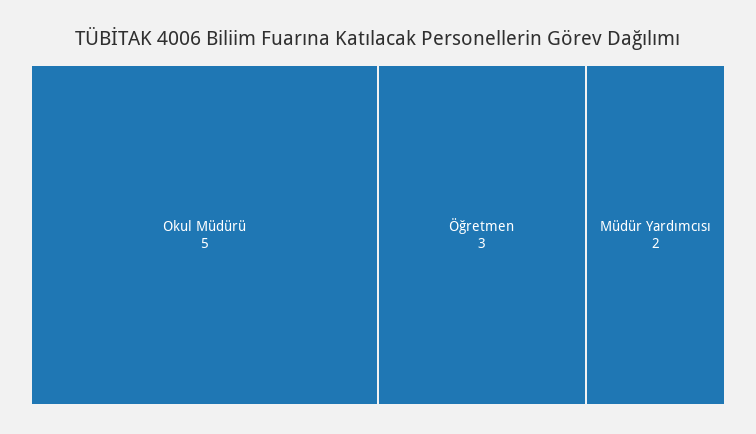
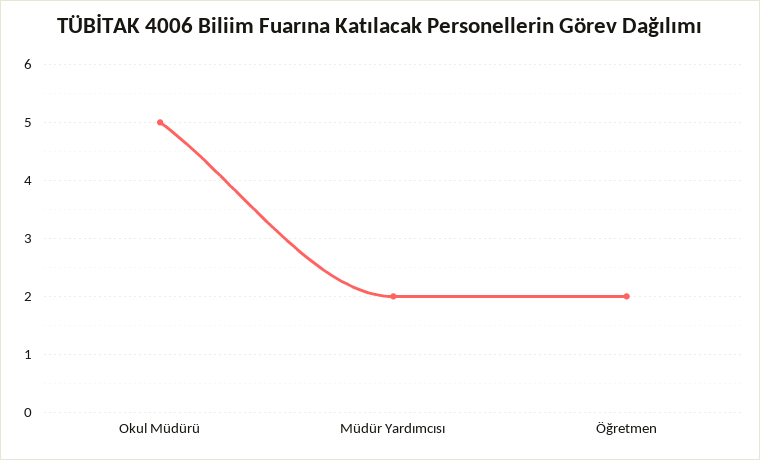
Öğretmen: 3 -> 2

